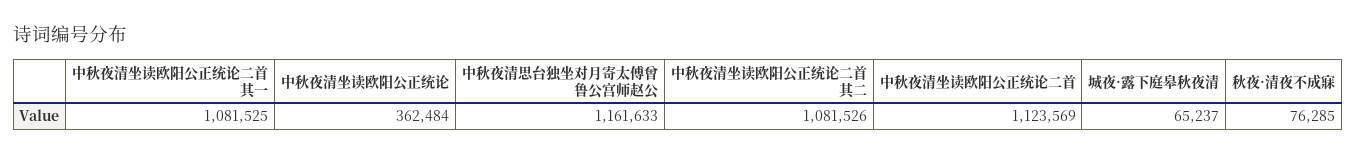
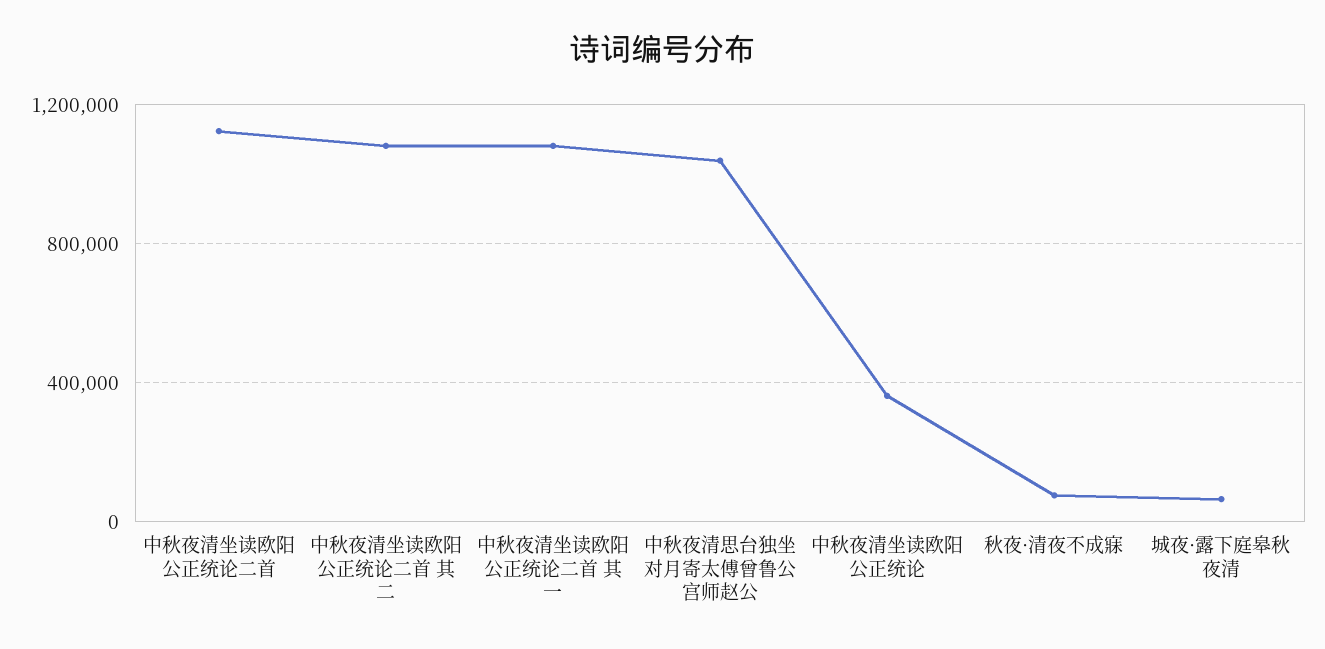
中秋夜清思台独坐对月寄太傅曾鲁公宫师赵公: 1161633 -> 1050000

